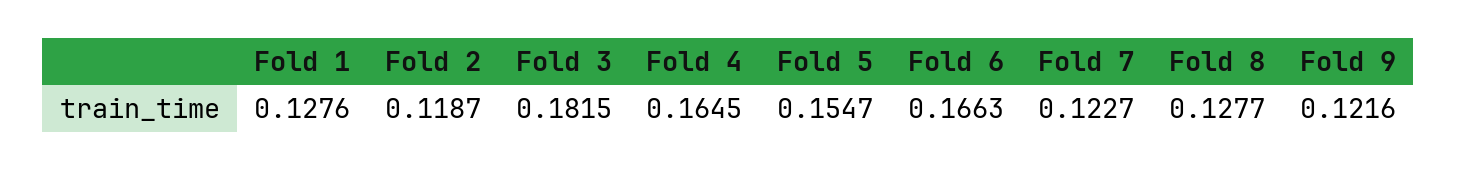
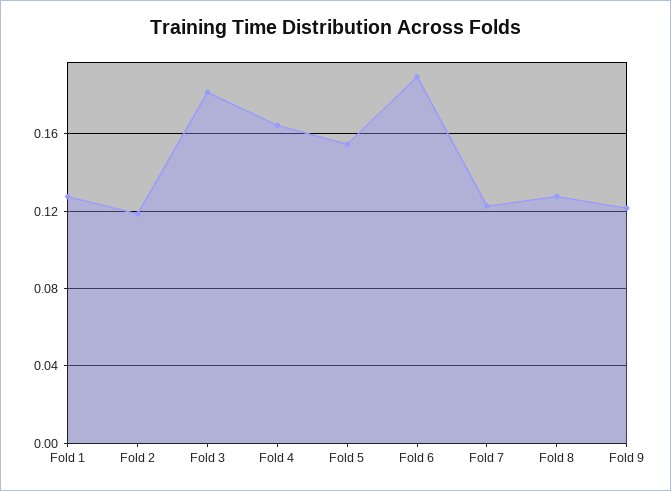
Fold 6: 0.1663 -> 0.19

